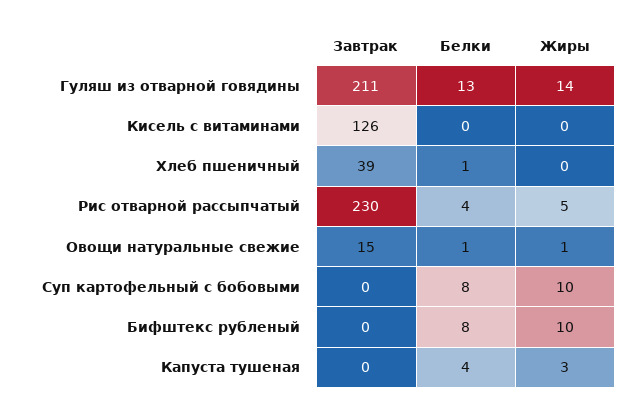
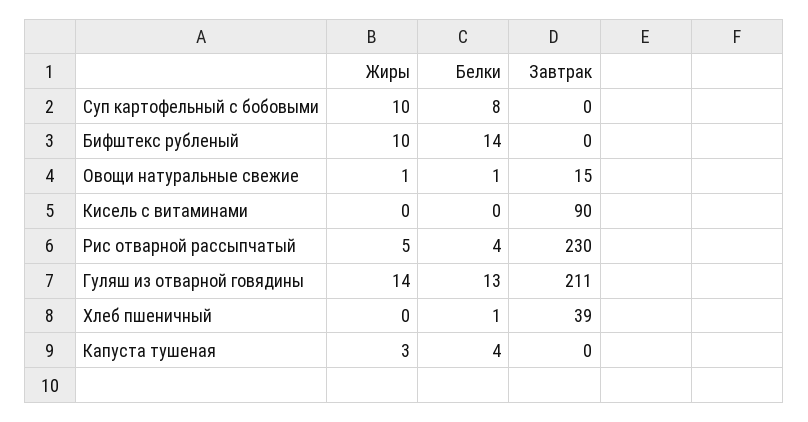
Завтрак, Кисель с витаминами: 126 -> 90
Белки, Бифштекс рубленый: 8 -> 14

